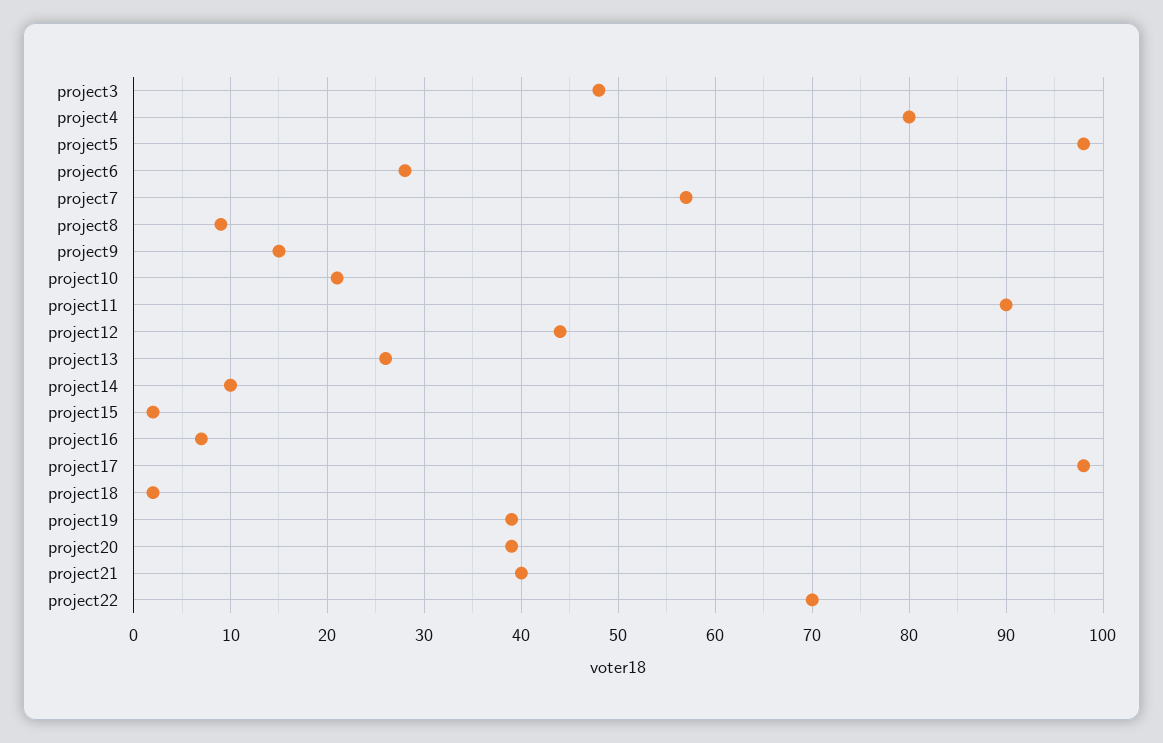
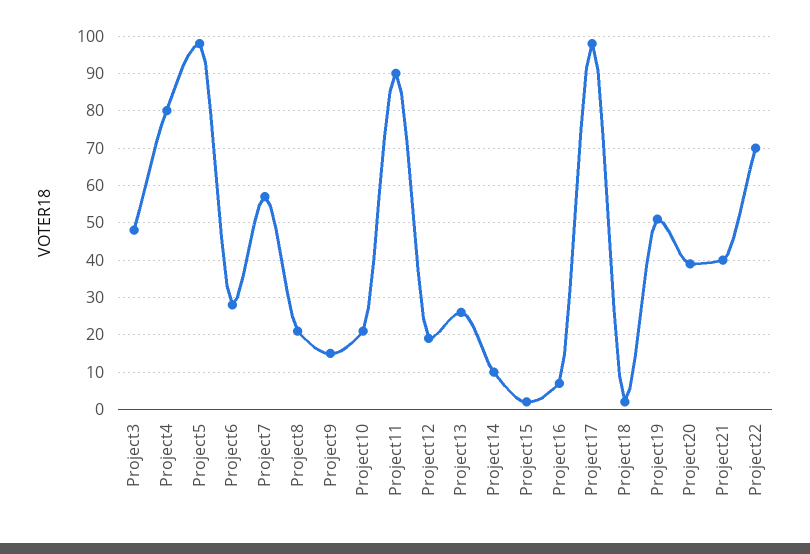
project8: 9 -> 20
project12: 44 -> 20
project19: 39 -> 50

